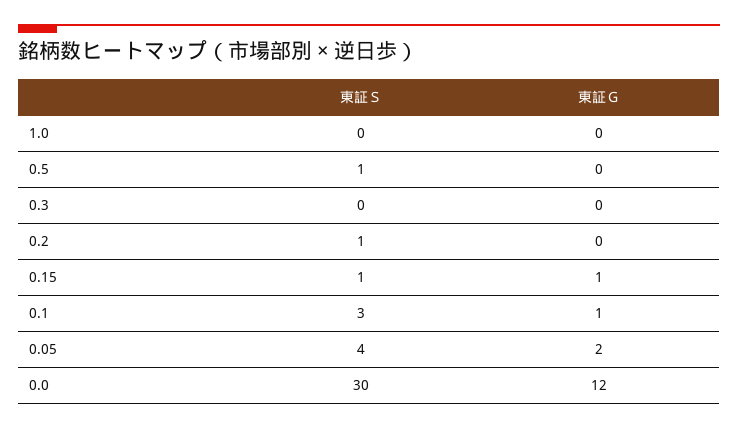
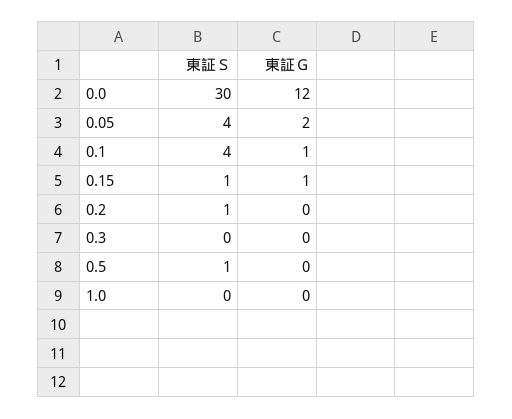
東証Ｓ, 0.1: 3 -> 4

